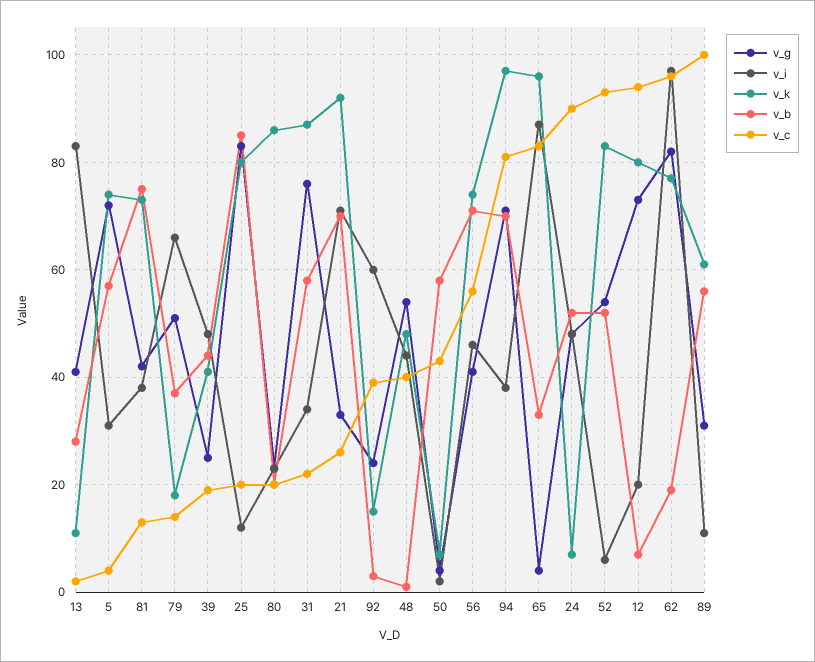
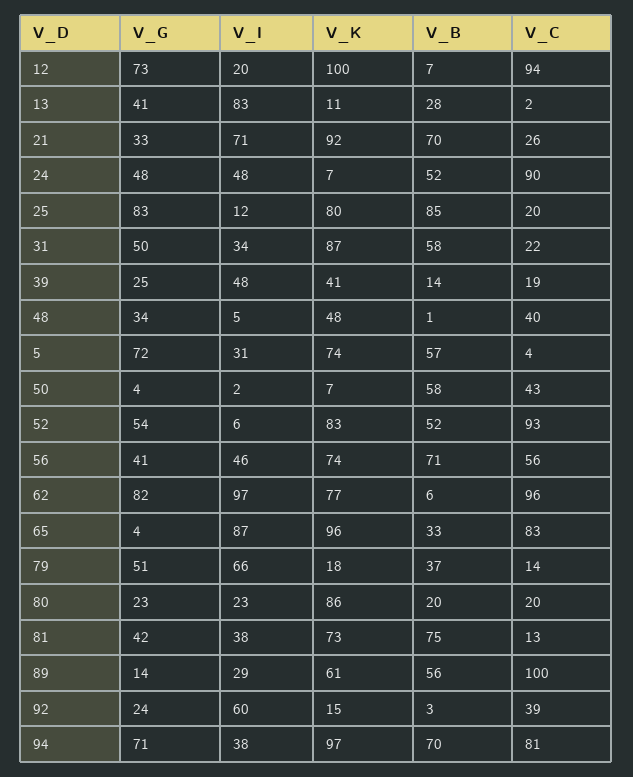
v_b, 39: 45 -> 14
v_g, 31: 75 -> 50
v_g, 48: 55 -> 34
v_i, 48: 45 -> 5
v_k, 12: 80 -> 100
v_b, 62: 20 -> 6
v_g, 89: 30 -> 14
v_i, 89: 10 -> 29

